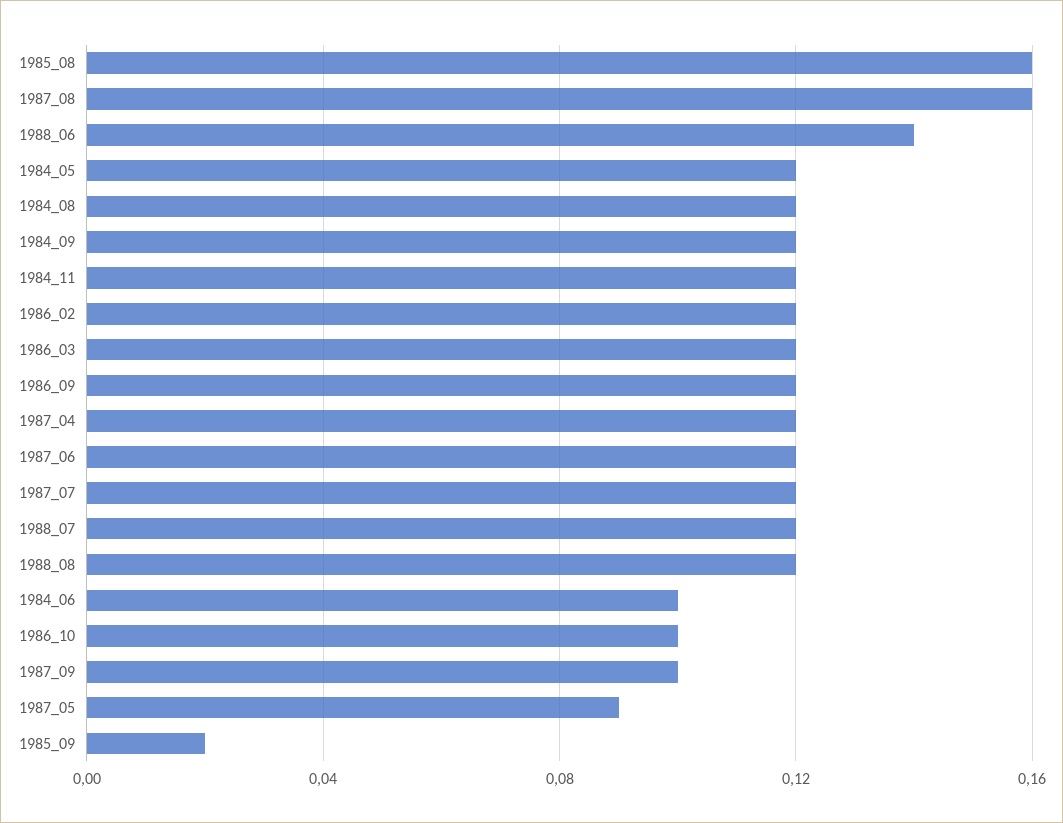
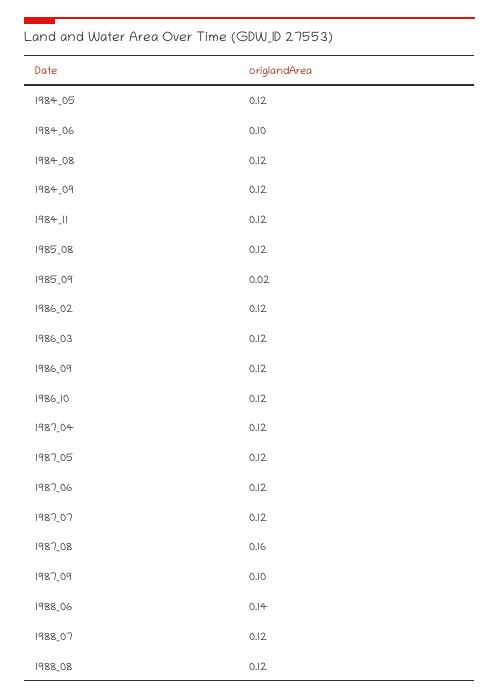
1985_08: 0.16 -> 0.12
1986_10: 0.1 -> 0.12
1987_05: 0.09 -> 0.12

